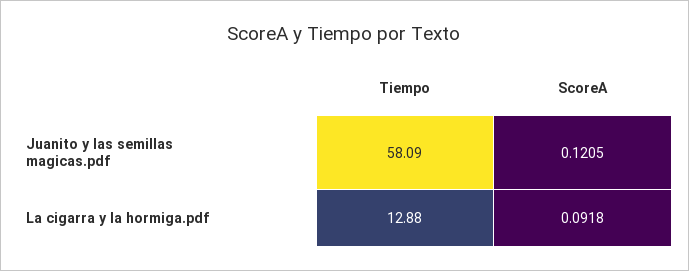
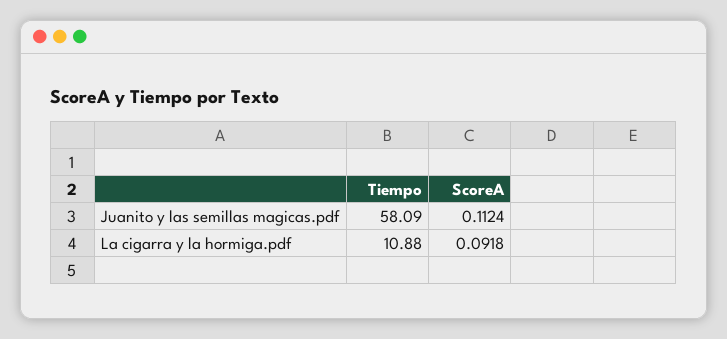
ScoreA, Juanito y las semillas magicas.pdf: 0.1205 -> 0.1124
Tiempo, La cigarra y la hormiga.pdf: 12.88 -> 10.88

